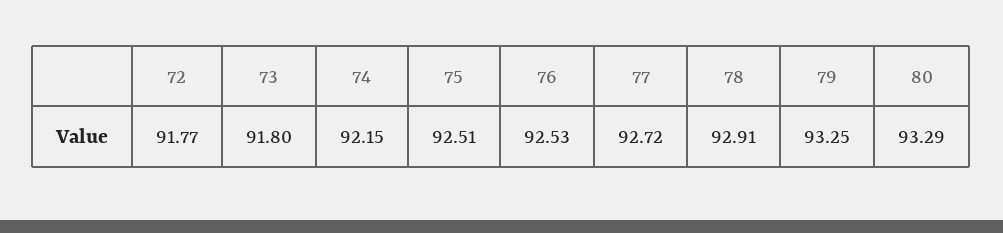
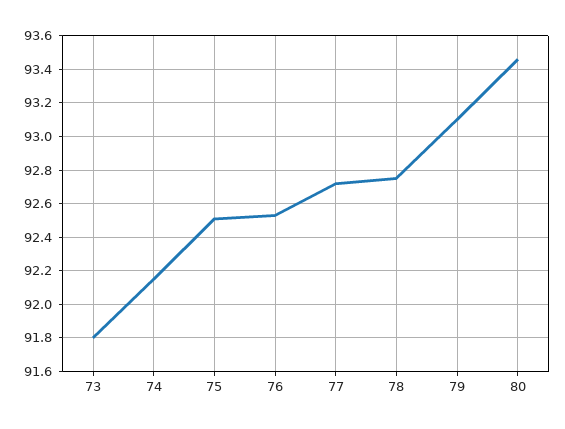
72: 91.77 -> none
78: 92.91 -> 92.75
79: 93.25 -> 93.1
80: 93.29 -> 93.45

